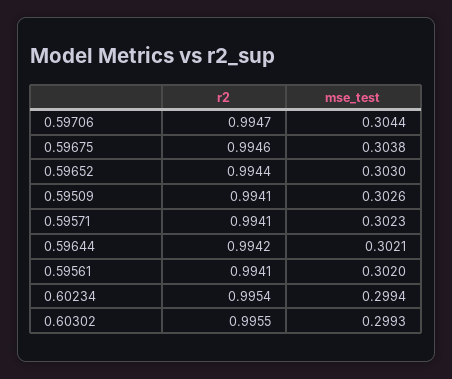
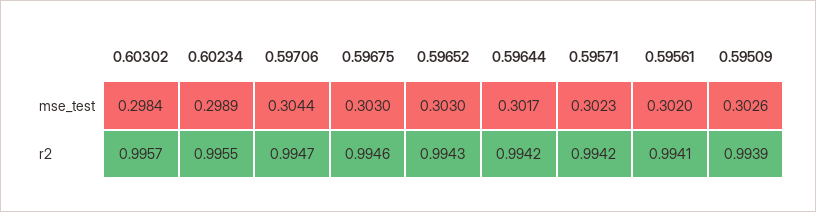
mse_test, 0.59675: 0.3038 -> 0.303
r2, 0.59652: 0.9944 -> 0.9943
r2, 0.59509: 0.9941 -> 0.9939
r2, 0.59571: 0.9941 -> 0.9942
mse_test, 0.59644: 0.3021 -> 0.3017
r2, 0.60234: 0.9954 -> 0.9955
mse_test, 0.60234: 0.2994 -> 0.2989
r2, 0.60302: 0.9955 -> 0.9957
mse_test, 0.60302: 0.2993 -> 0.2984

